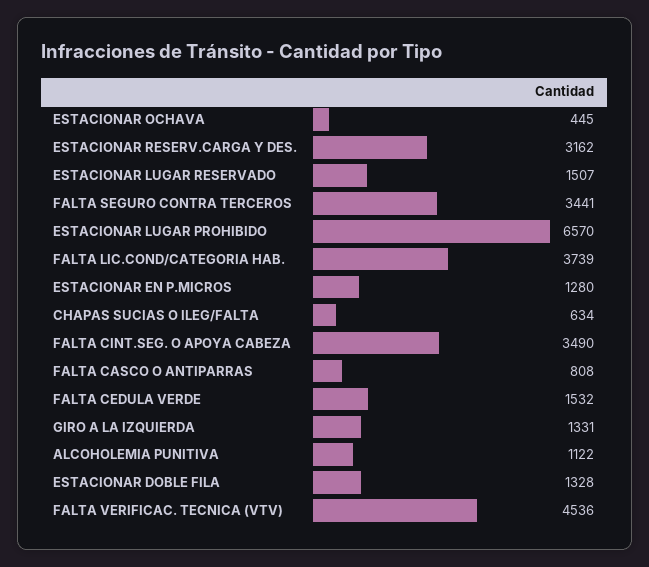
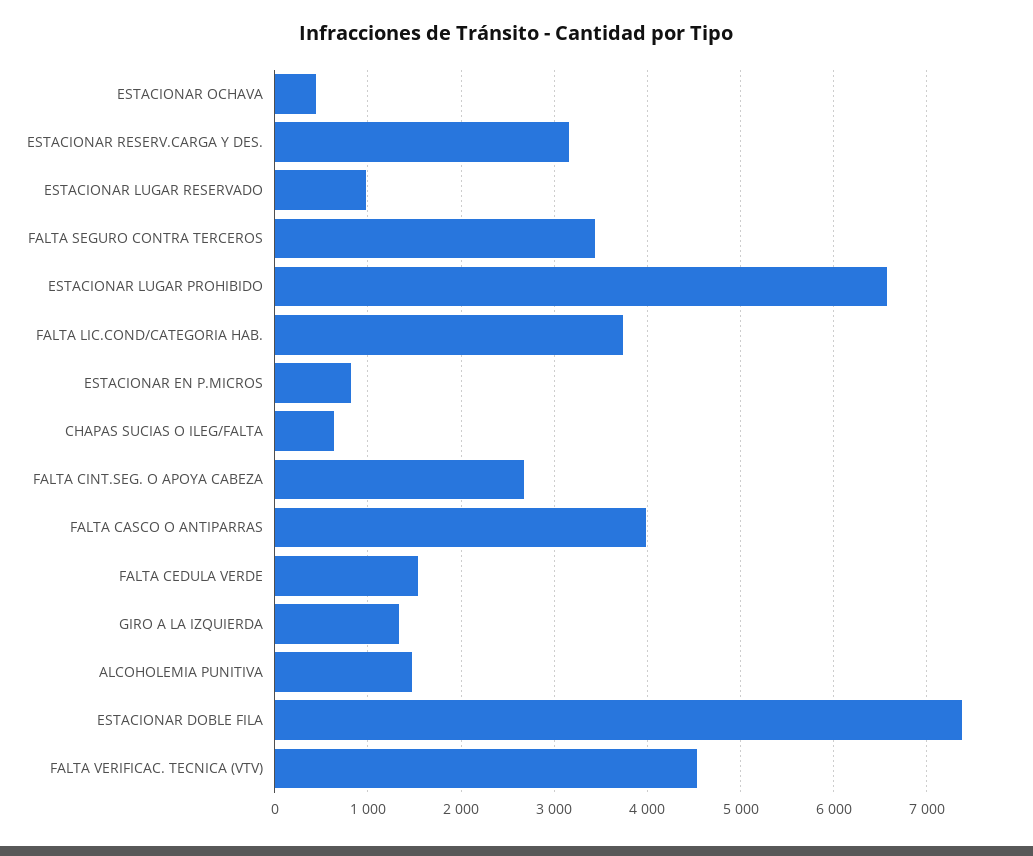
ESTACIONAR LUGAR RESERVADO: 1507 -> 1000
ESTACIONAR EN P.MICROS: 1280 -> 800
FALTA CINT.SEG. O APOYA CABEZA: 3490 -> 2700
FALTA CASCO O ANTIPARRAS: 808 -> 4000
ALCOHOLEMIA PUNITIVA: 1122 -> 1500
ESTACIONAR DOBLE FILA: 1328 -> 7400

